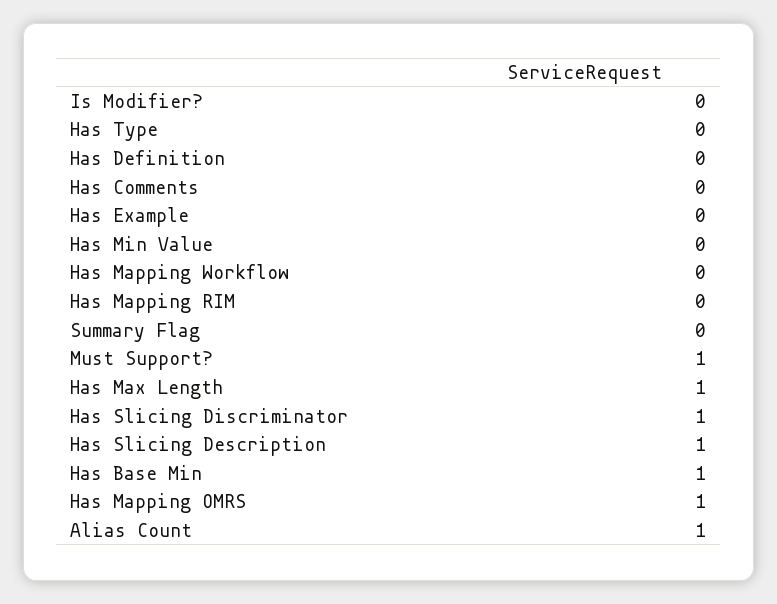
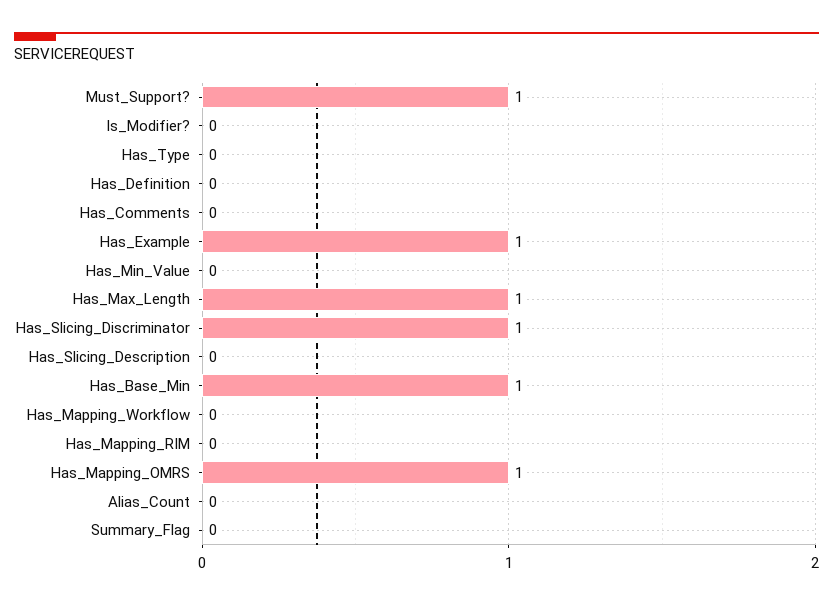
Has Example: 0 -> 1
Has Slicing Description: 1 -> 0
Alias Count: 1 -> 0

